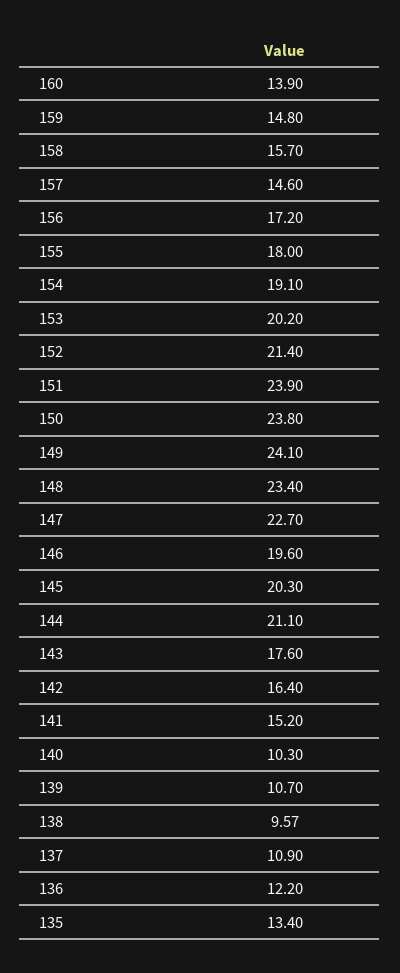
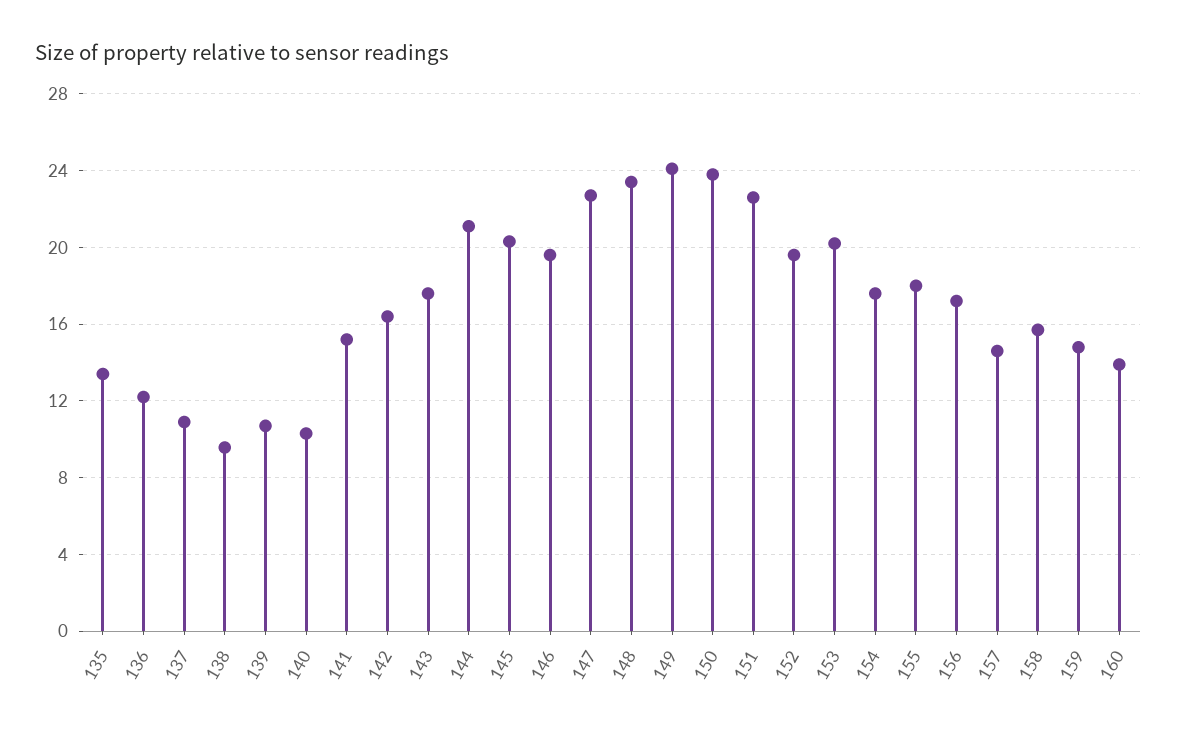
154: 19.1 -> 17.5
152: 21.4 -> 19.5
151: 23.9 -> 22.5

